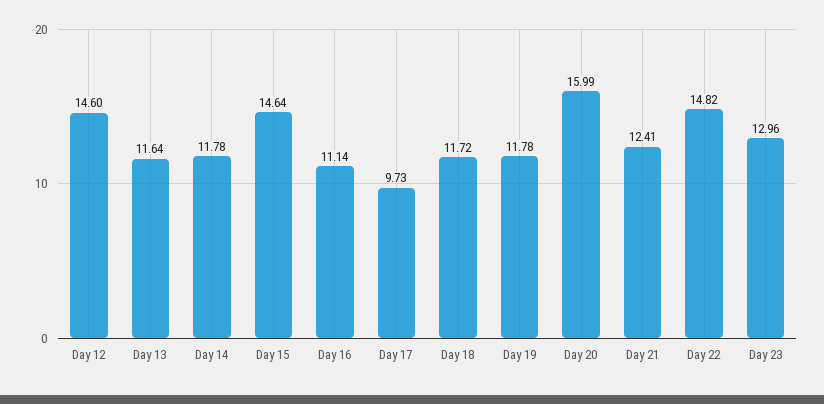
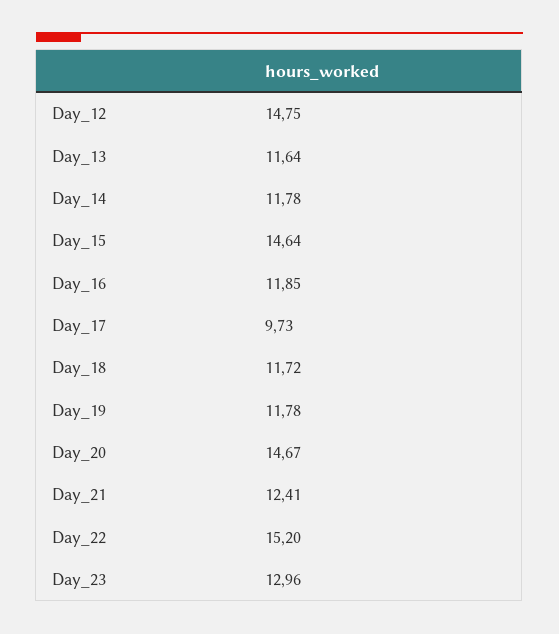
Day 12: 14.6 -> 14.75
Day 16: 11.14 -> 11.85
Day 20: 15.99 -> 14.67
Day 22: 14.82 -> 15.2

